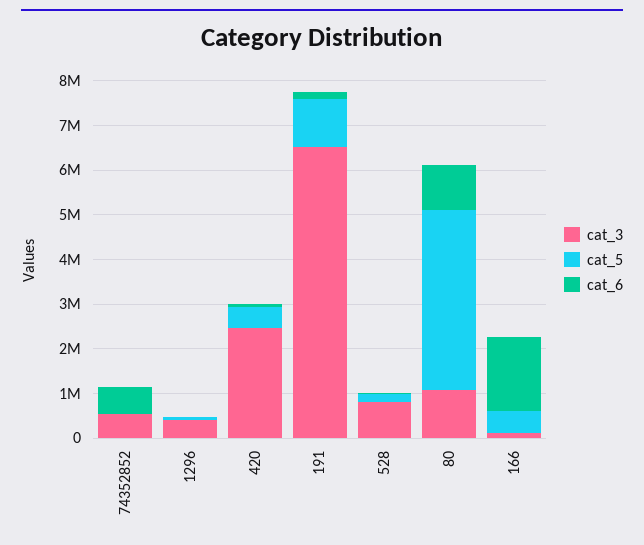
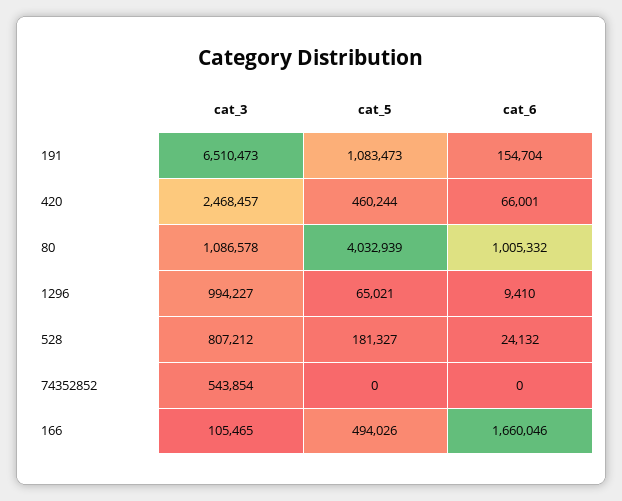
cat_6, 74352852: 600000 -> 0
cat_3, 1296: 400000 -> 994227

